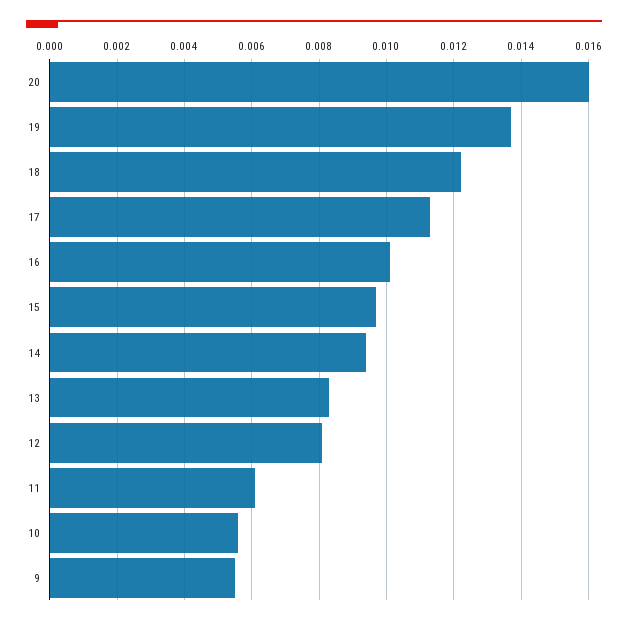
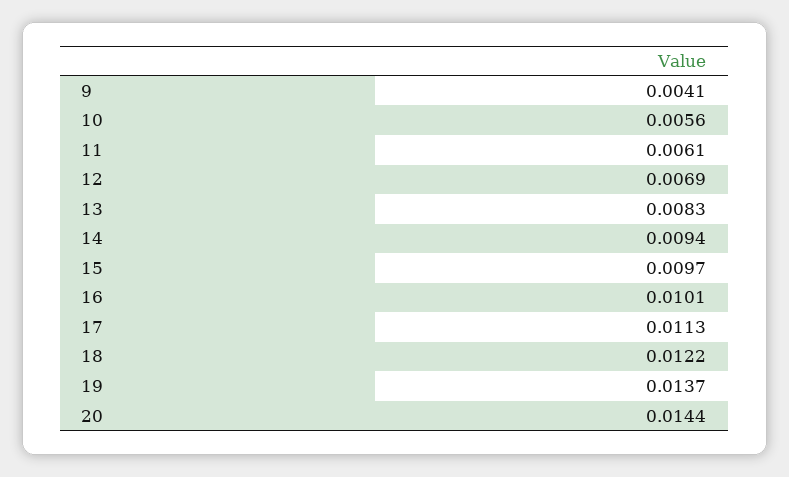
20: 0.016 -> 0.0144
12: 0.008 -> 0.0069
9: 0.0055 -> 0.0041

